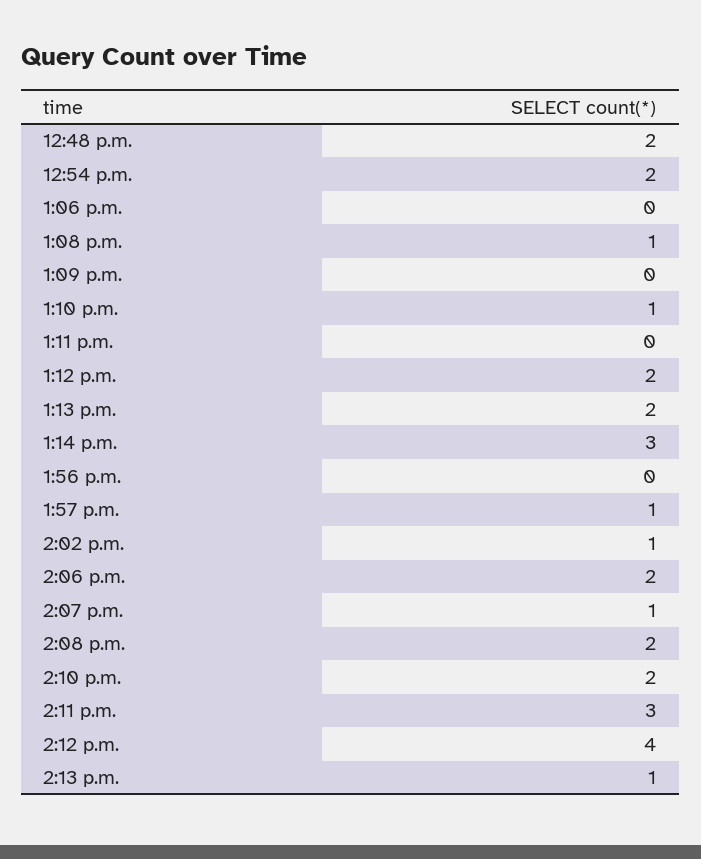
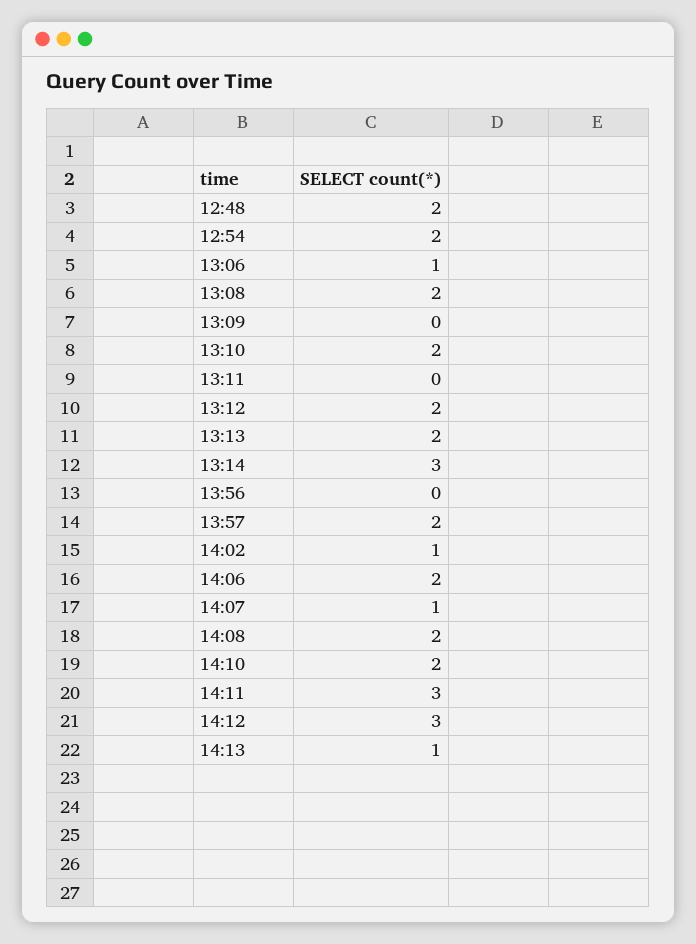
1:06 p.m.: 0 -> 1
1:08 p.m.: 1 -> 2
1:10 p.m.: 1 -> 2
1:57 p.m.: 1 -> 2
2:12 p.m.: 4 -> 3

